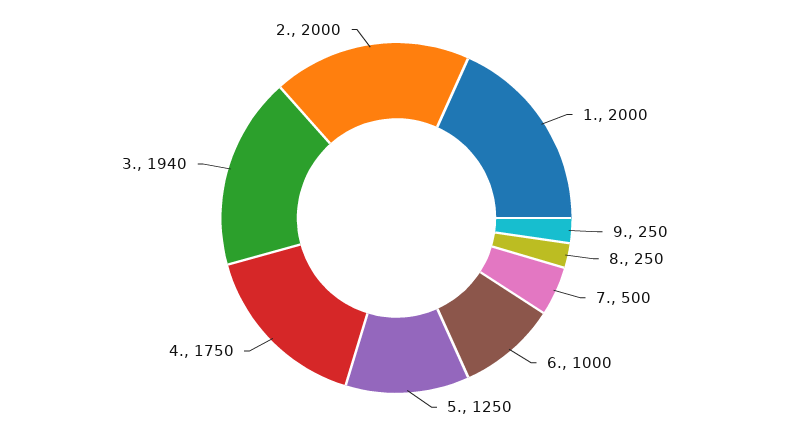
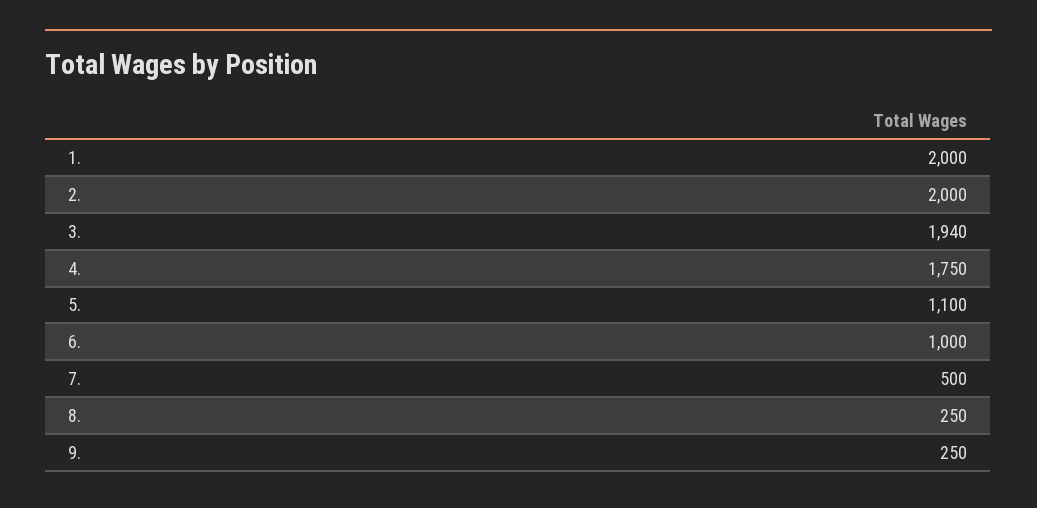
5.: 1250 -> 1100

